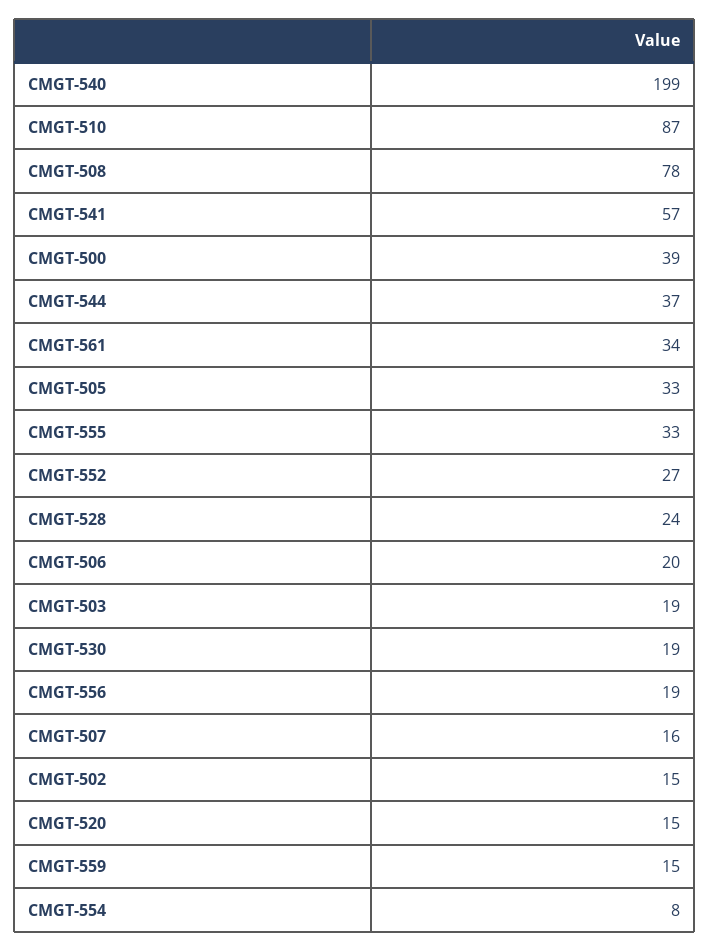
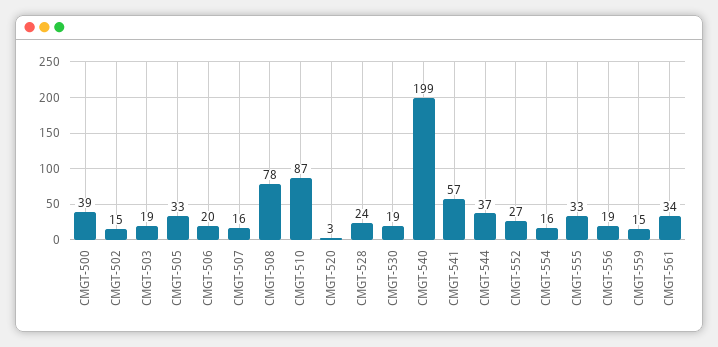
CMGT-520: 15 -> 3
CMGT-554: 8 -> 16

